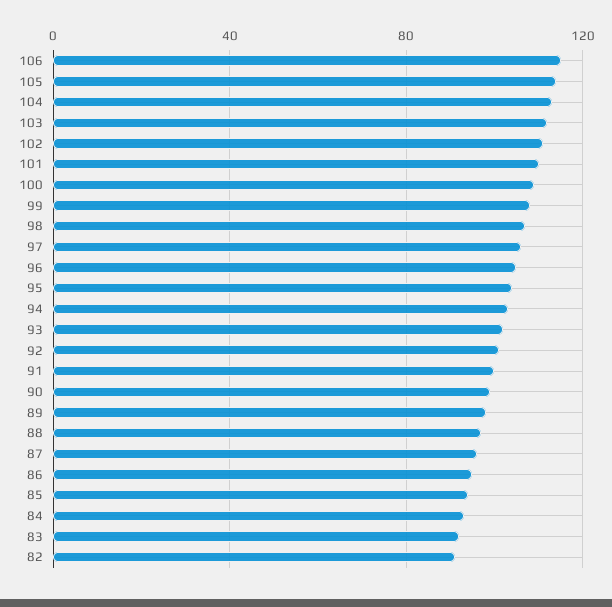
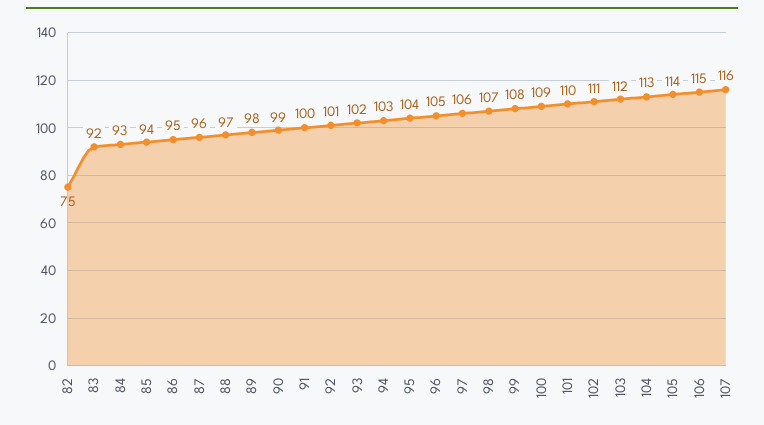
82: 90 -> 75
107: none -> 116

